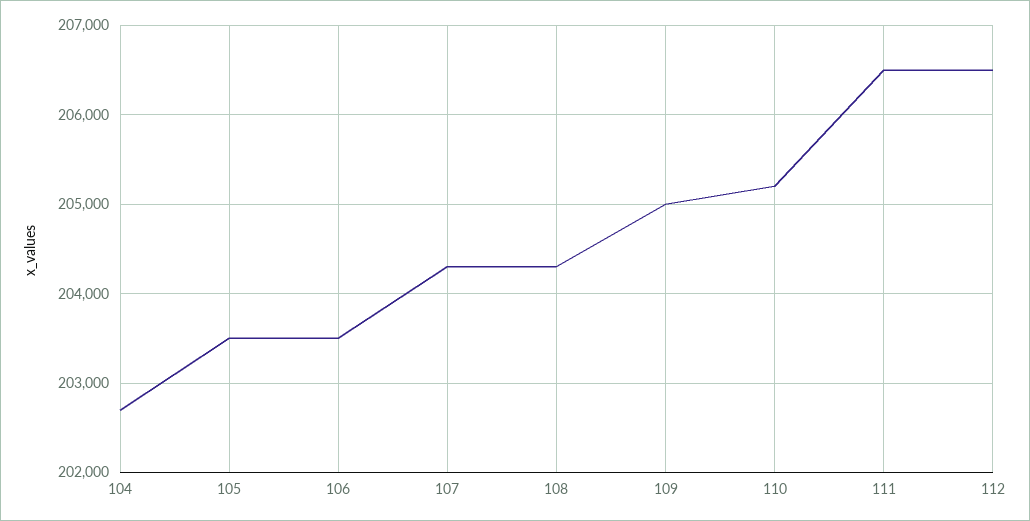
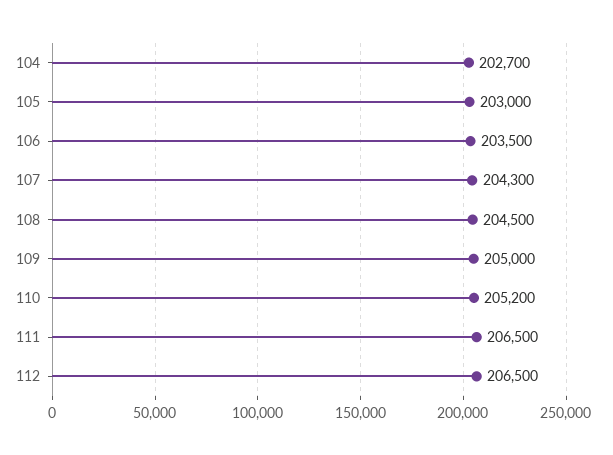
105: 203500 -> 203000
108: 204300 -> 204500

